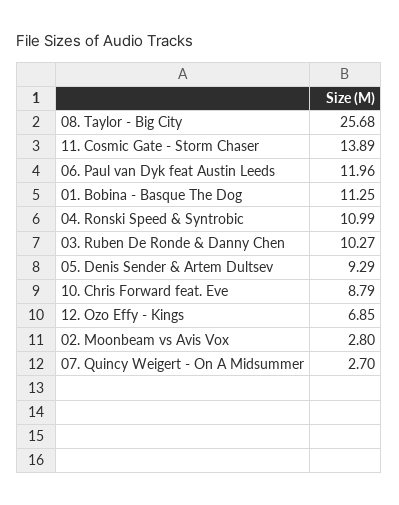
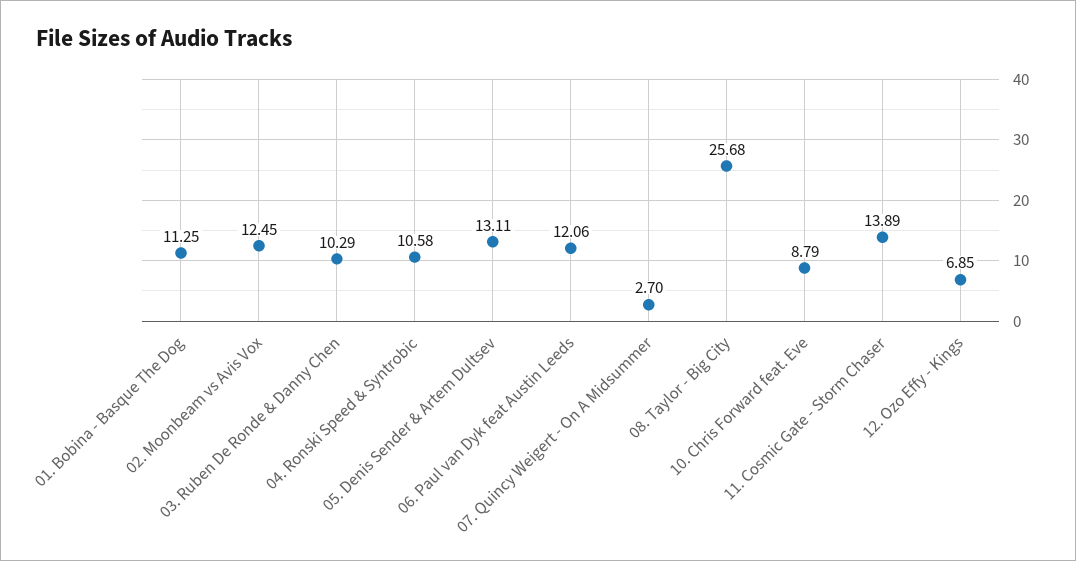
06. Paul van Dyk feat Austin Leeds: 11.96 -> 12.06
04. Ronski Speed & Syntrobic: 10.99 -> 10.58
03. Ruben De Ronde & Danny Chen: 10.27 -> 10.29
05. Denis Sender & Artem Dultsev: 9.29 -> 13.11
02. Moonbeam vs Avis Vox: 2.8 -> 12.45

